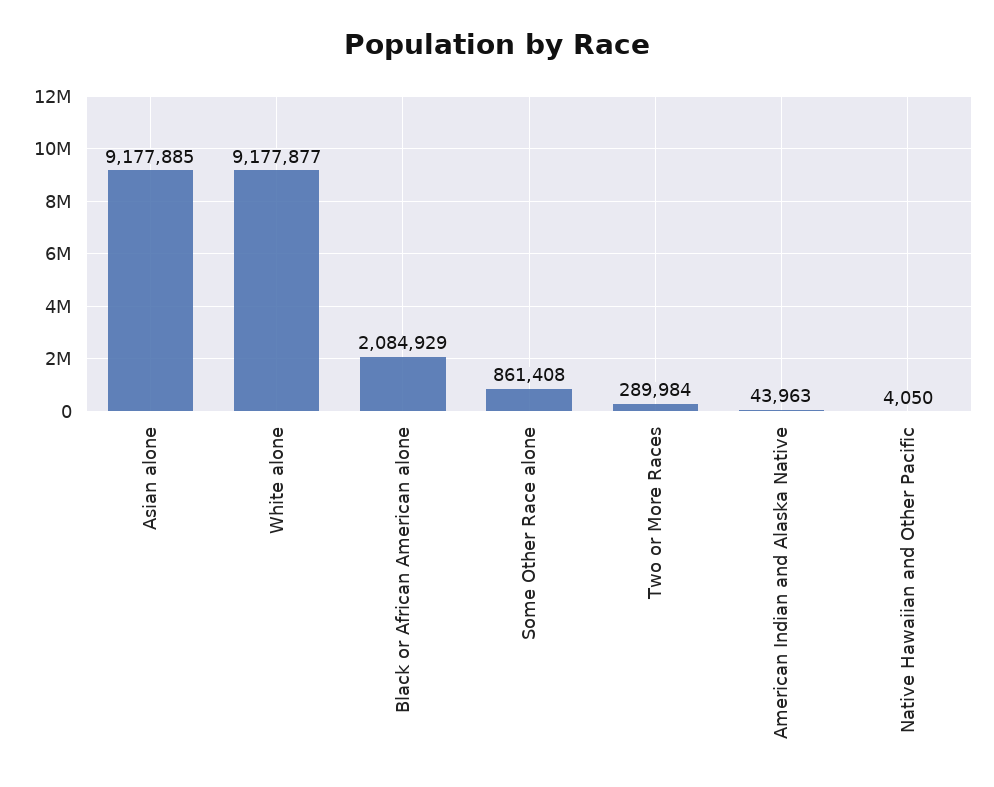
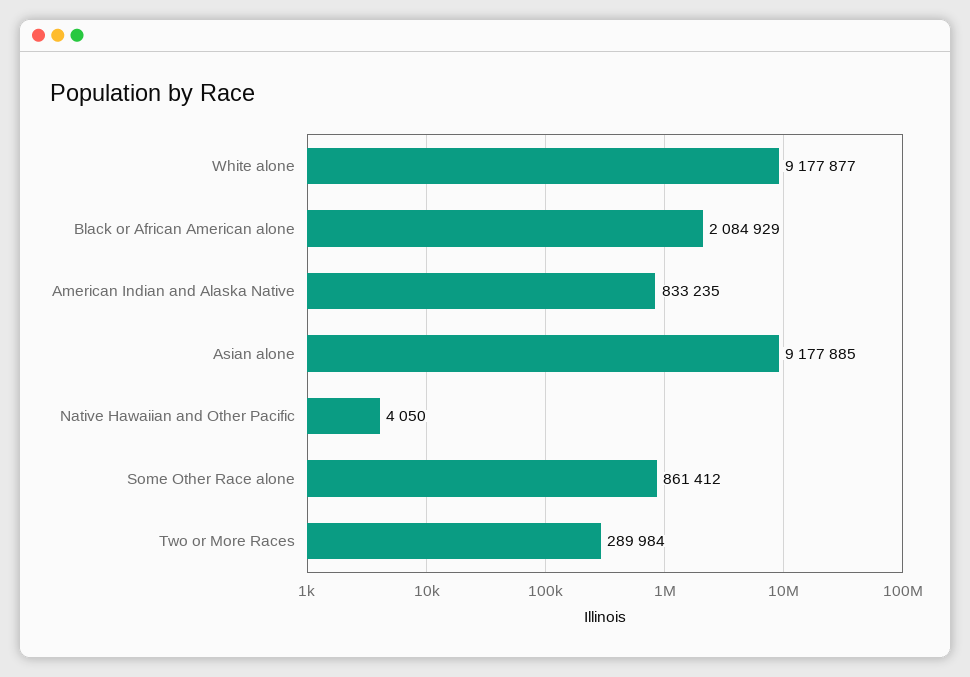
Some Other Race alone: 861408 -> 861412
American Indian and Alaska Native: 43963 -> 833235

